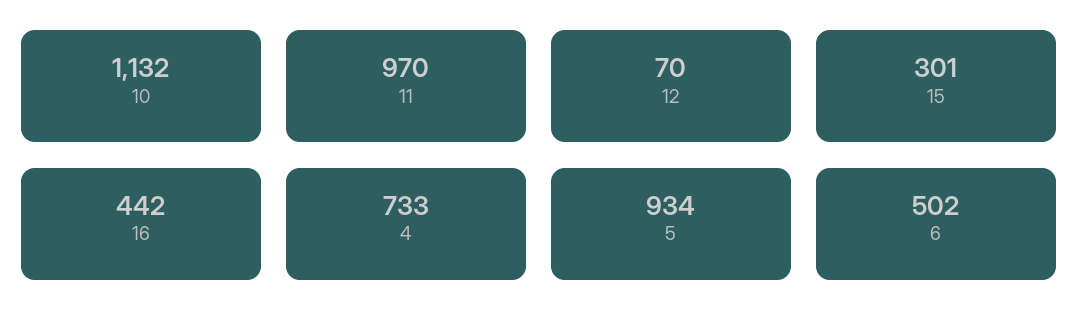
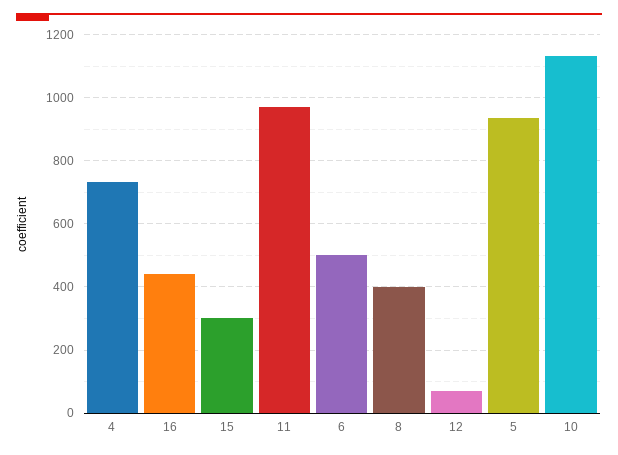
8: none -> 400

